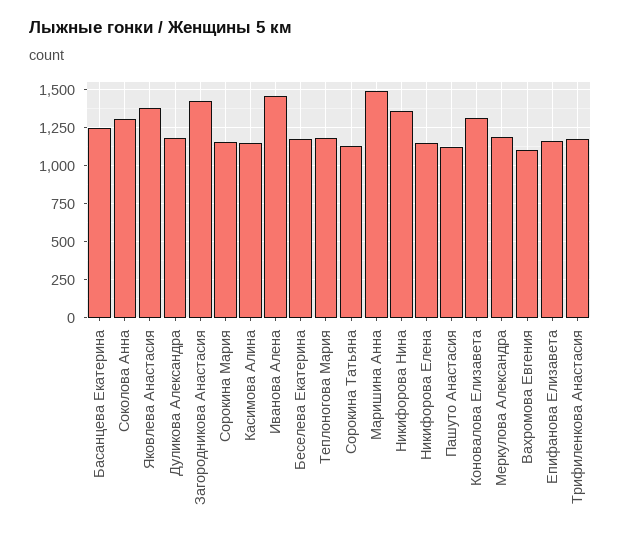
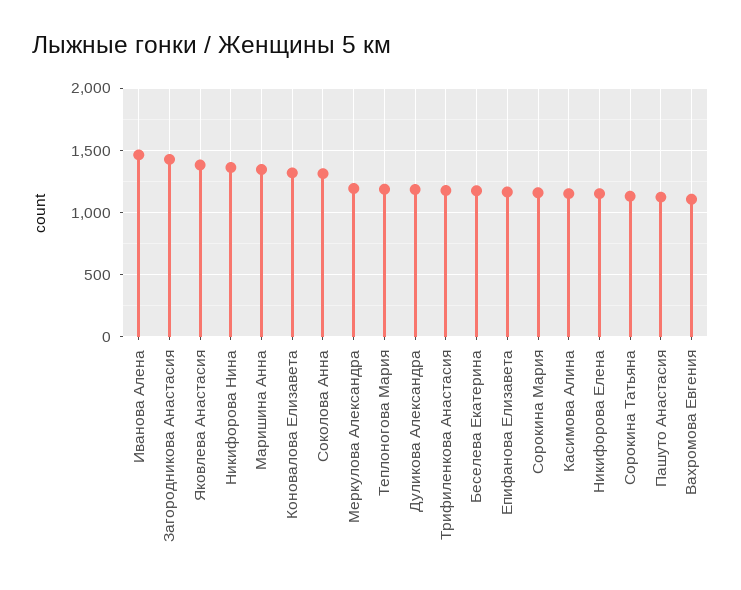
Басанцева Екатерина: 1250 -> none
Маришина Анна: 1500 -> 1350

